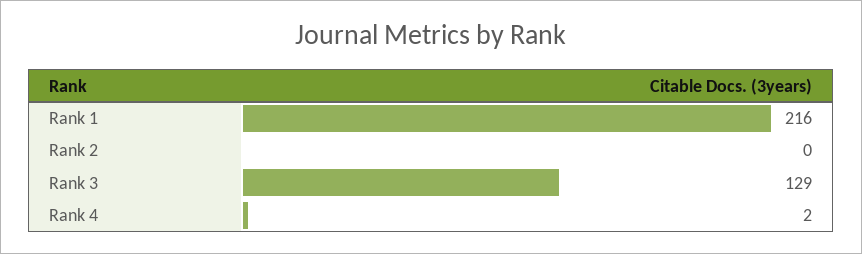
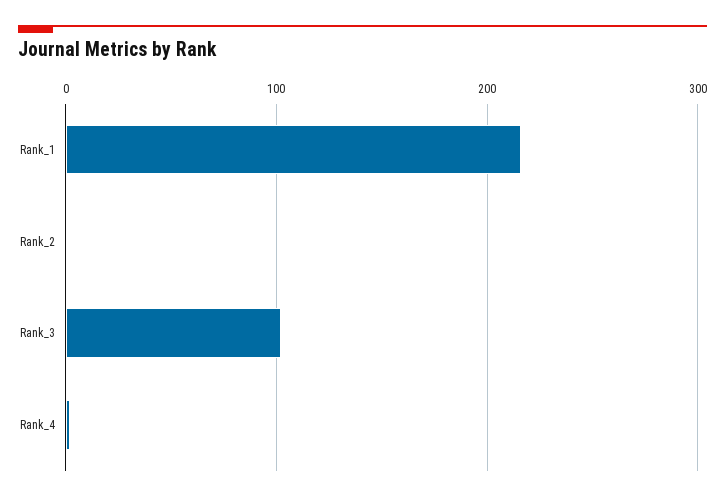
Rank 3: 129 -> 100

